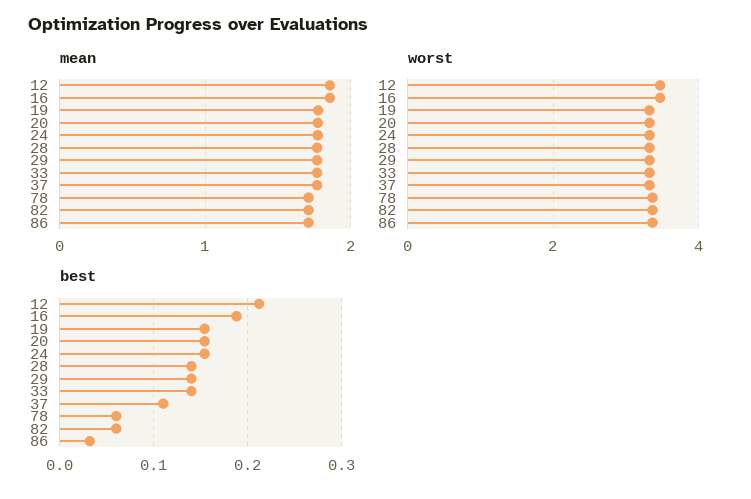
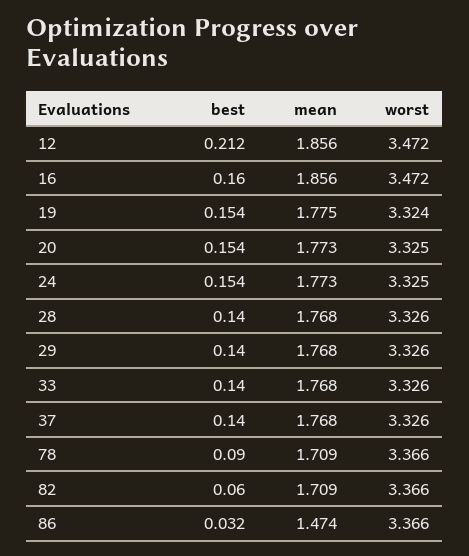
mean, 86: 1.7 -> 1.474
best, 16: 0.19 -> 0.16
best, 37: 0.11 -> 0.14
best, 78: 0.06 -> 0.09

